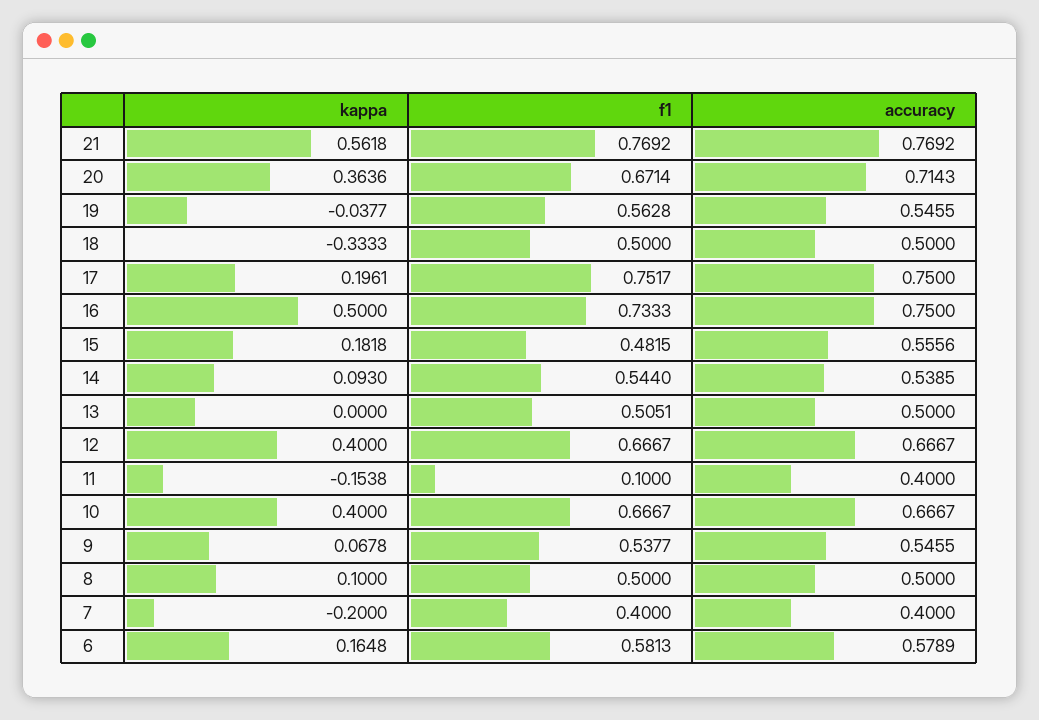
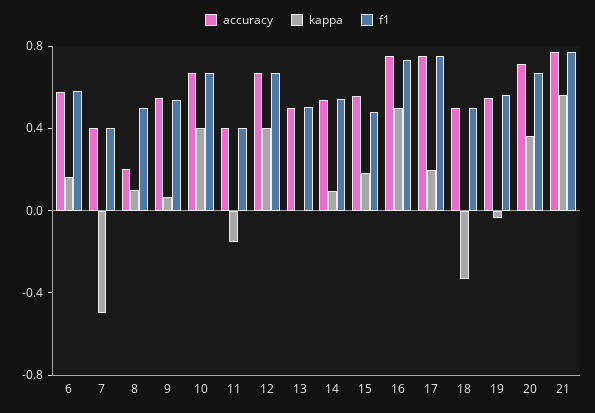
f1, 11: 0.1 -> 0.4
accuracy, 8: 0.5 -> 0.2
kappa, 7: -0.2 -> -0.5

